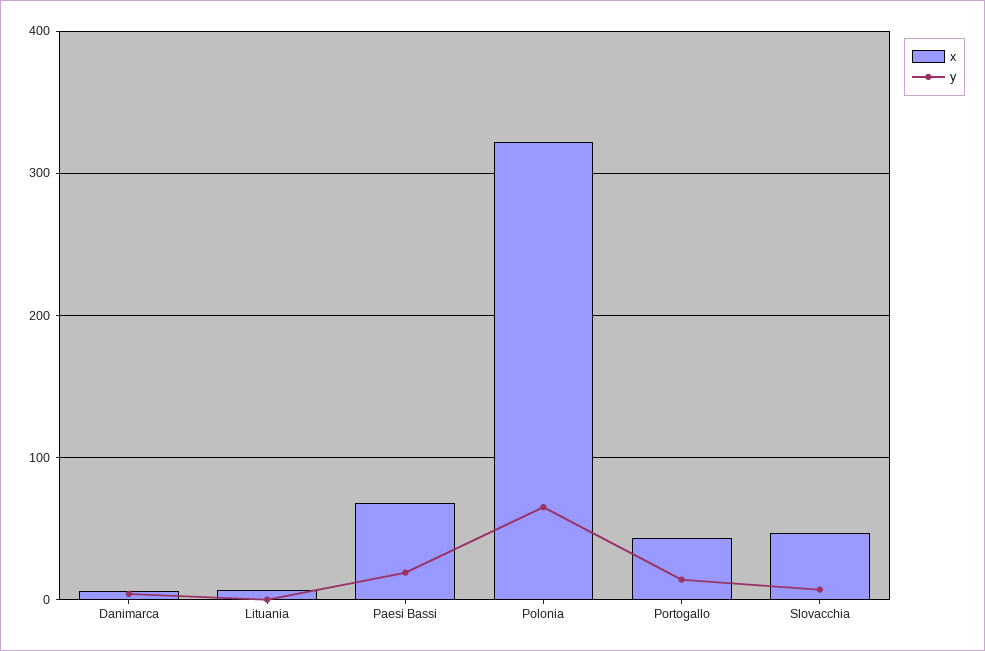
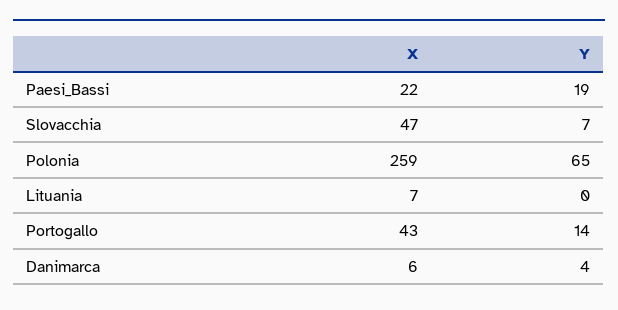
x, Paesi Bassi: 70 -> 22
x, Polonia: 320 -> 259

